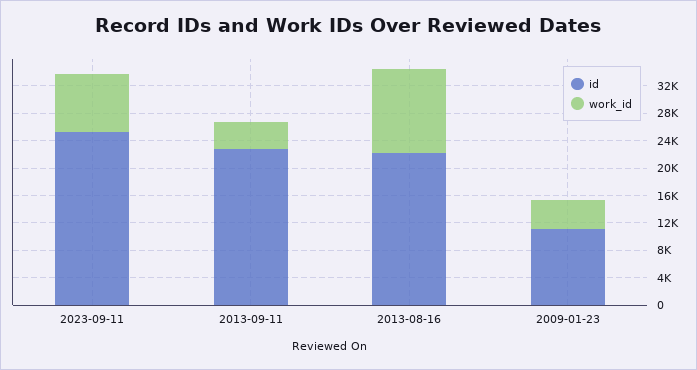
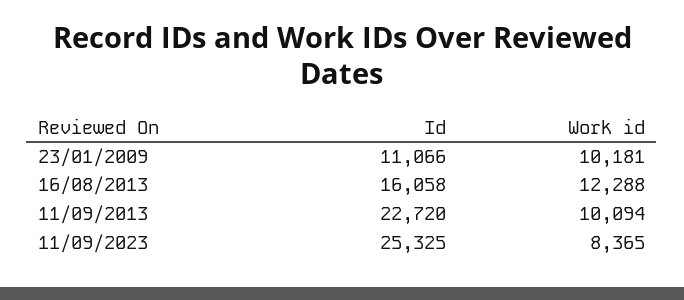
work_id, 2013-09-11: 4000 -> 10094
id, 2013-08-16: 22000 -> 16058
work_id, 2009-01-23: 4000 -> 10181

